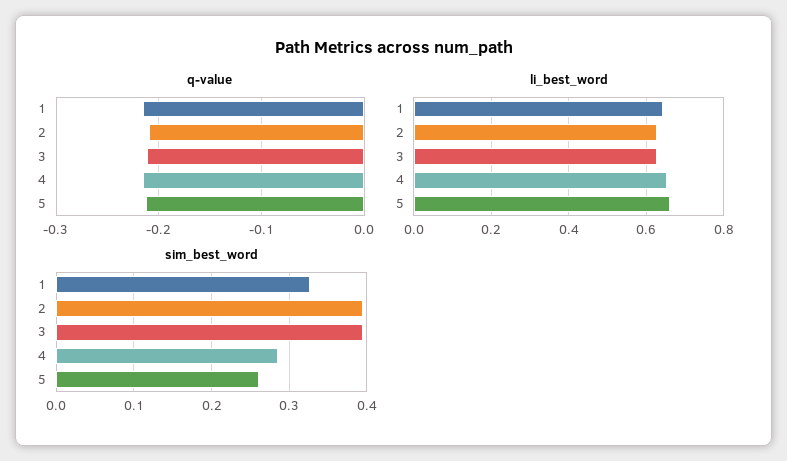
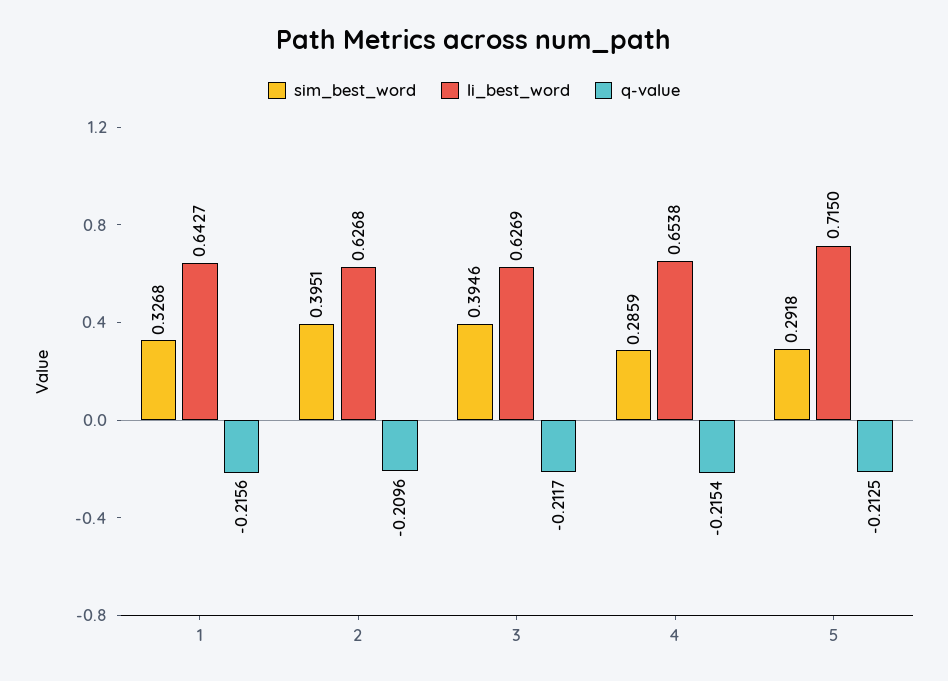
li_best_word, 5: 0.66 -> 0.715
sim_best_word, 5: 0.26 -> 0.2918

